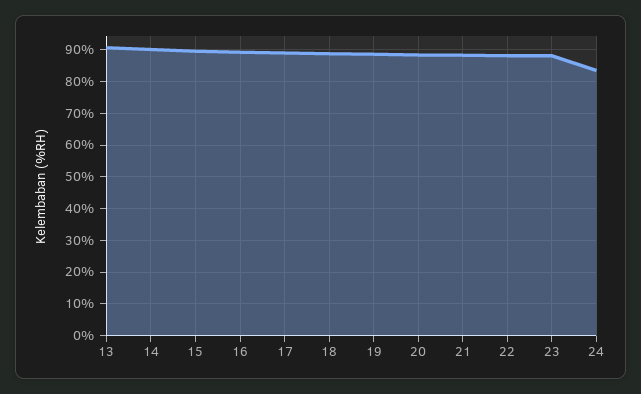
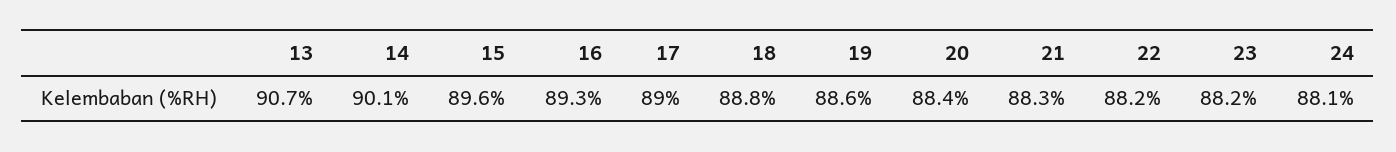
24: 84 -> 88.1

